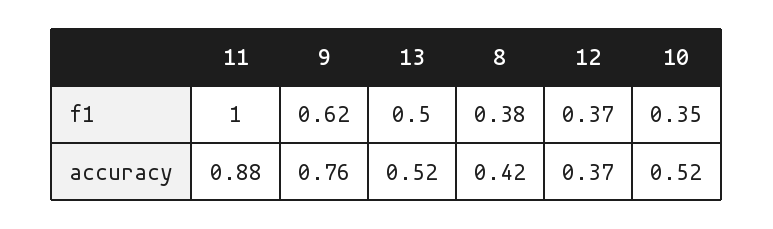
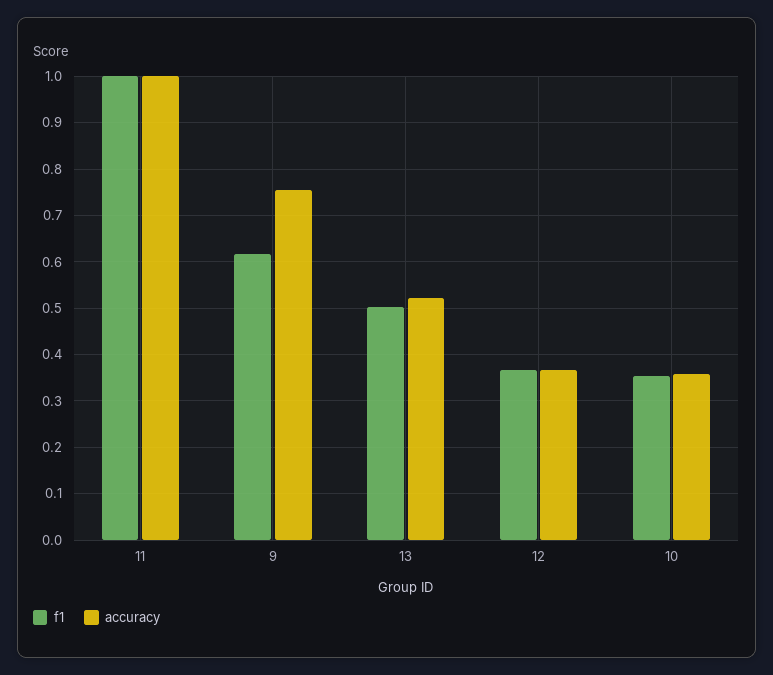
f1, 8: 0.38 -> none
accuracy, 11: 0.88 -> 1
accuracy, 8: 0.42 -> none
accuracy, 10: 0.52 -> 0.36

